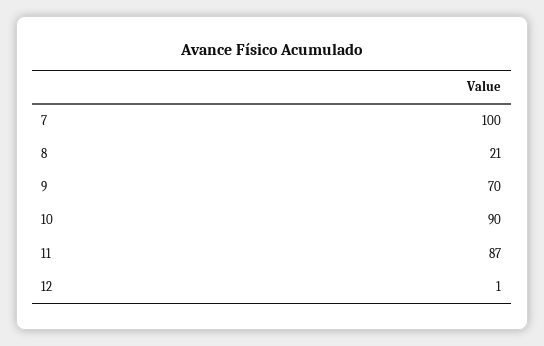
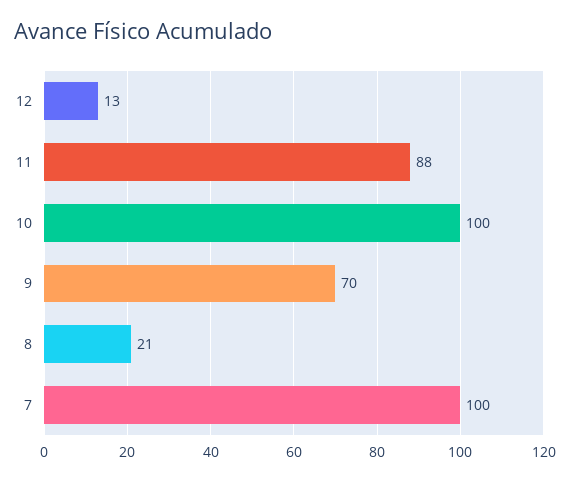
10: 90 -> 100
11: 87 -> 88
12: 1 -> 13

